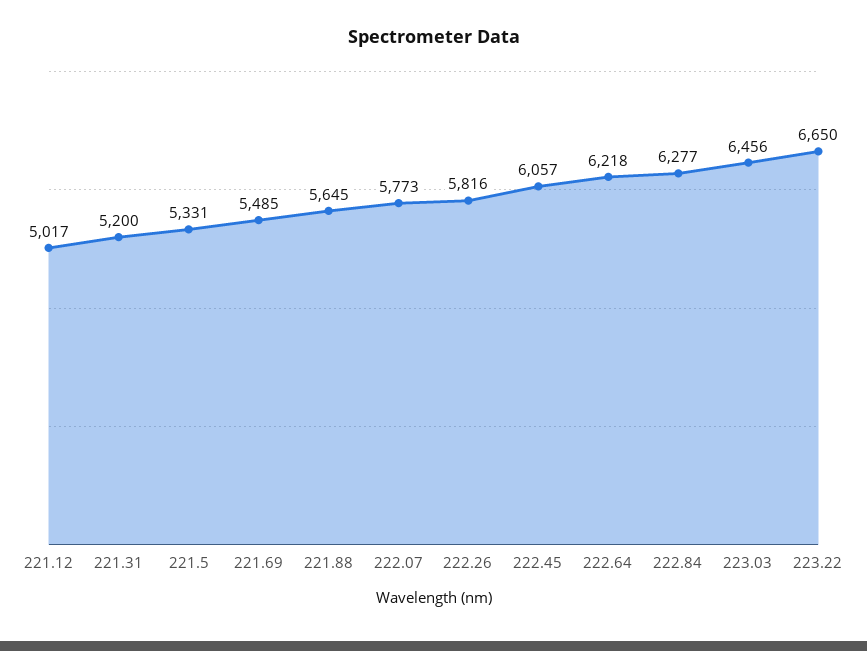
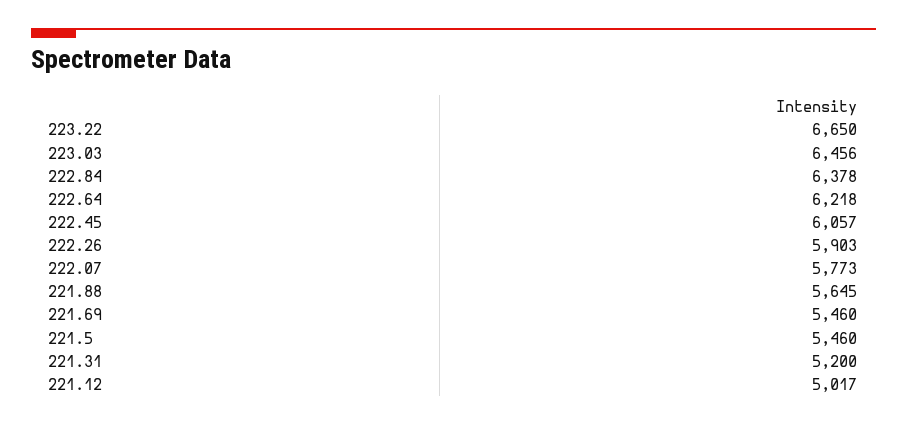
221.5: 5331 -> 5460
221.69: 5485 -> 5460
222.26: 5816 -> 5903
222.84: 6277 -> 6378

